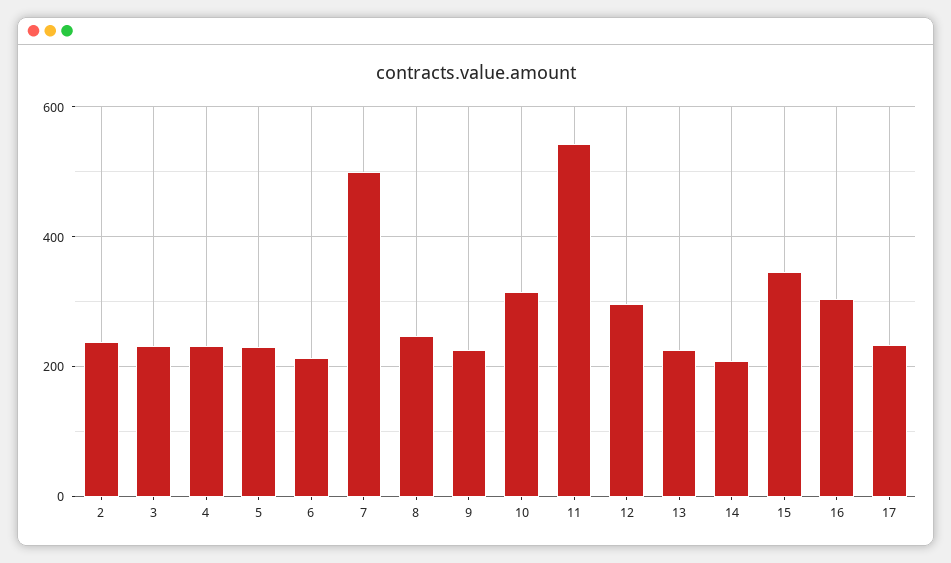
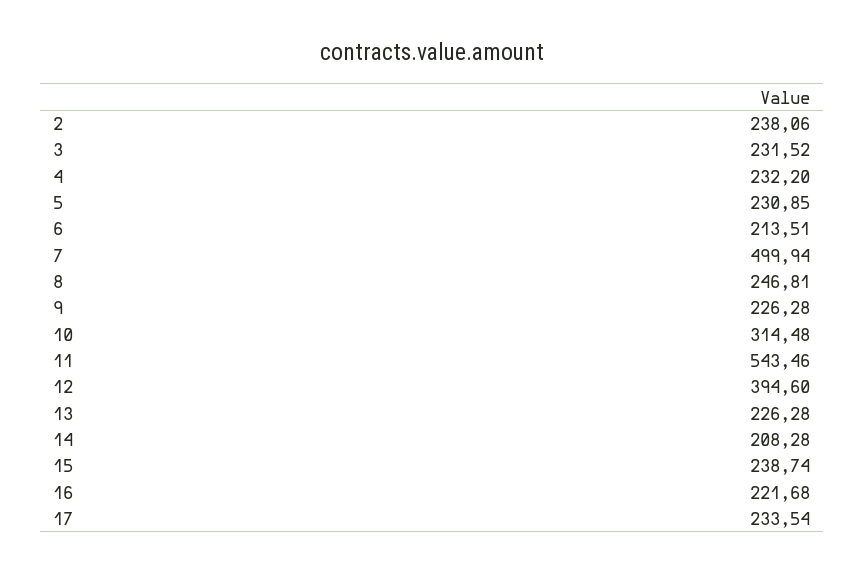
12: 300 -> 394.6
15: 340 -> 238.74
16: 300 -> 221.68

